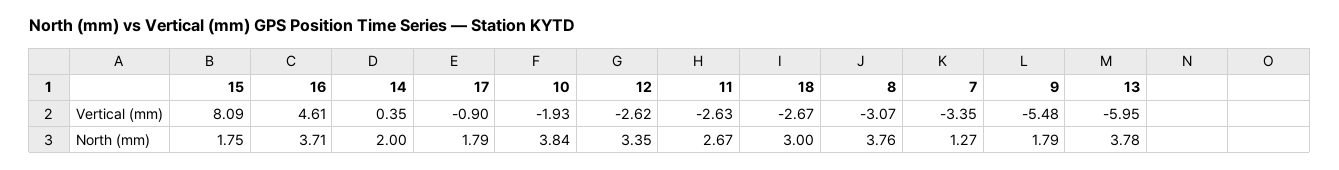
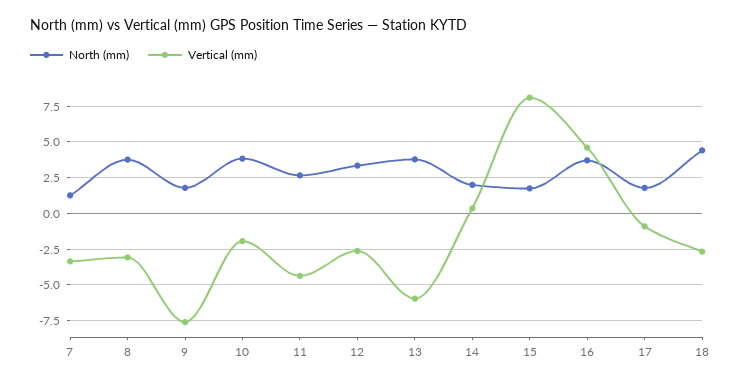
Vertical (mm), 11: -2.63 -> -4.5
Vertical (mm), 9: -5.48 -> -7.5
North (mm), 18: 3 -> 4.5

